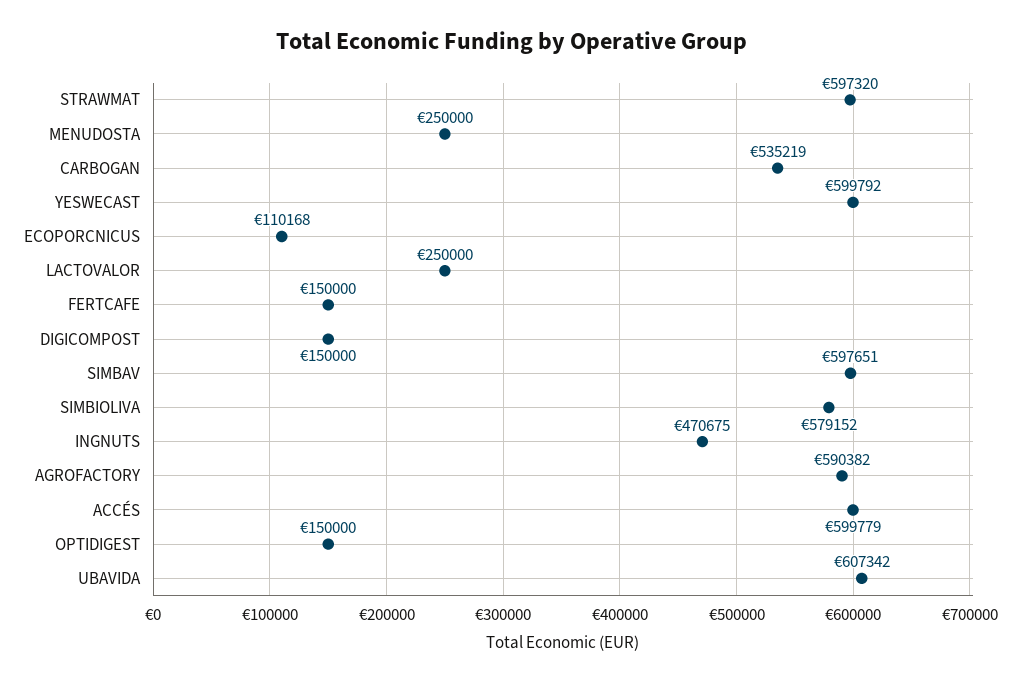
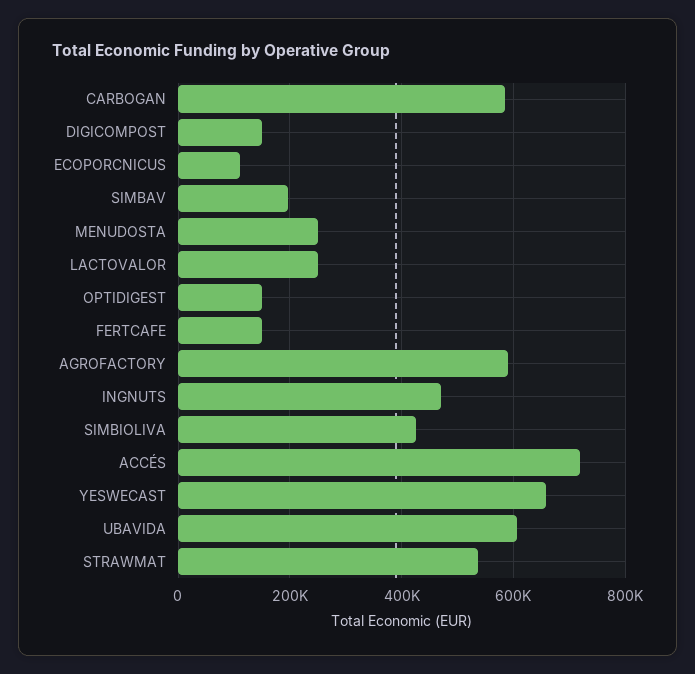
STRAWMAT: 597320 -> 540000
CARBOGAN: 535219 -> 580000
YESWECAST: 599792 -> 660000
SIMBAV: 597651 -> 200000
SIMBIOLIVA: 579152 -> 420000
ACCÉS: 599779 -> 720000

